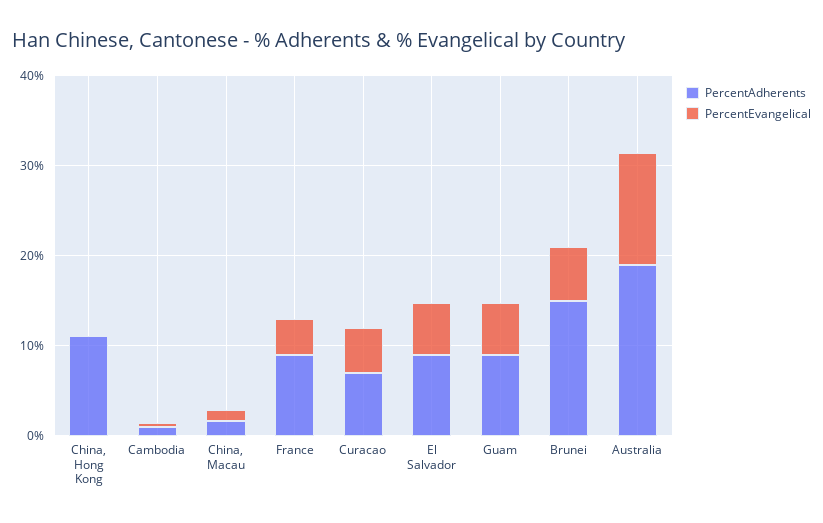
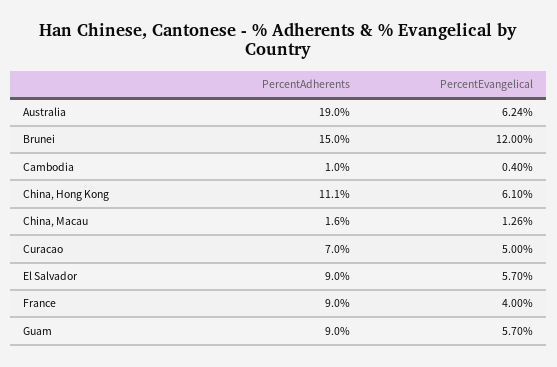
PercentEvangelical, China, Hong Kong: 0 -> 6.1
PercentEvangelical, Brunei: 6 -> 12
PercentEvangelical, Australia: 12 -> 6.24

